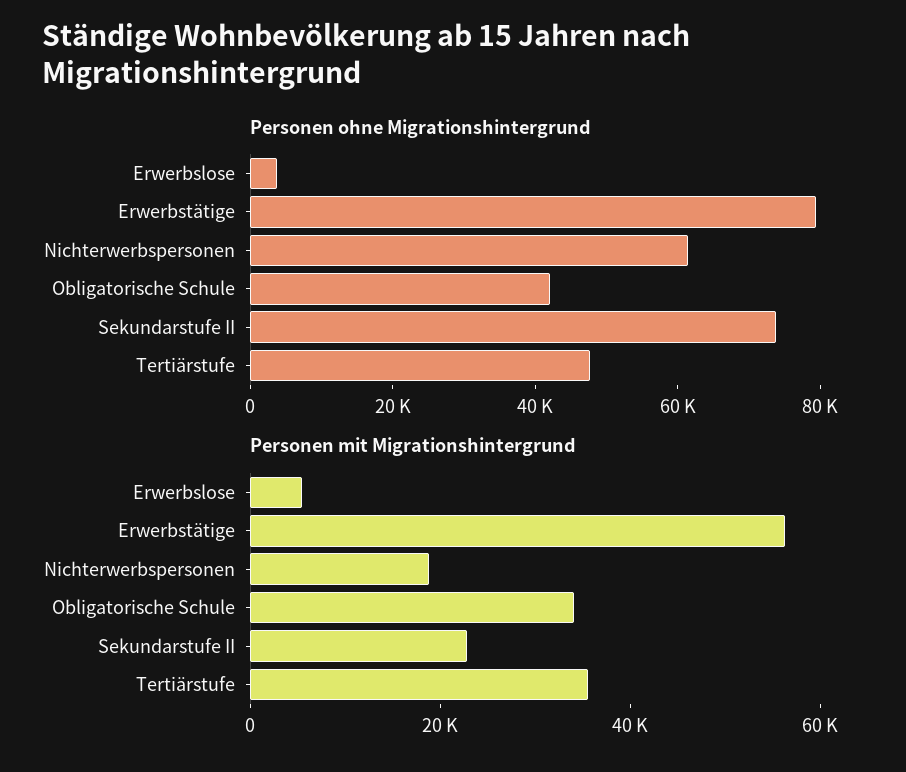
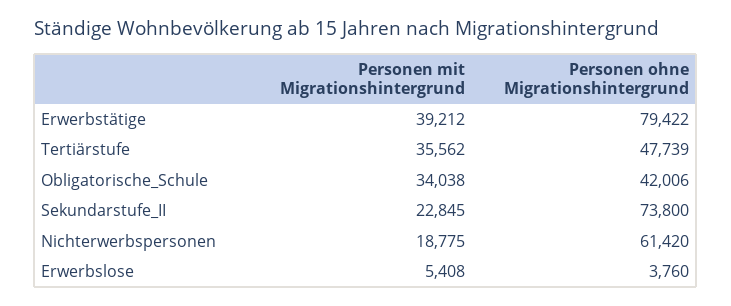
Personen mit Migrationshintergrund, Erwerbstätige: 55000 -> 39212

